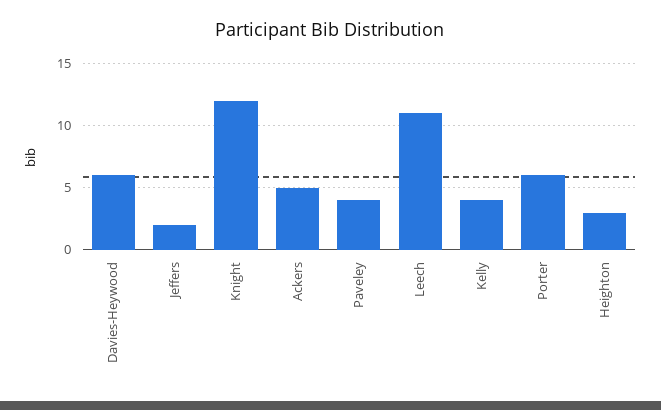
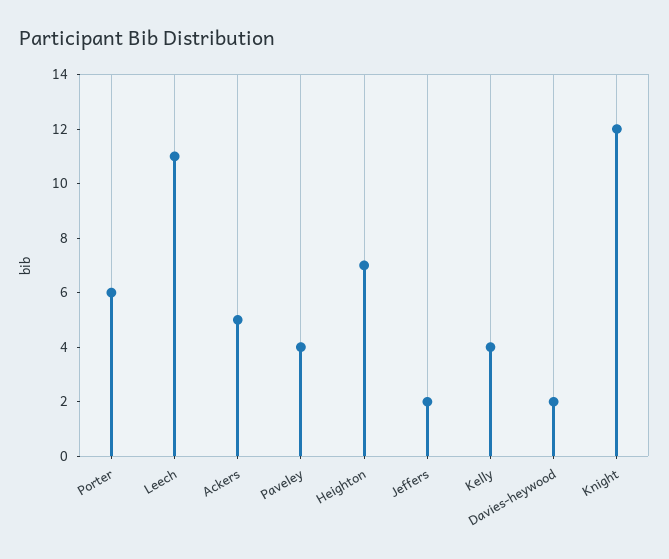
Davies-Heywood: 6 -> 2
Heighton: 3 -> 7

